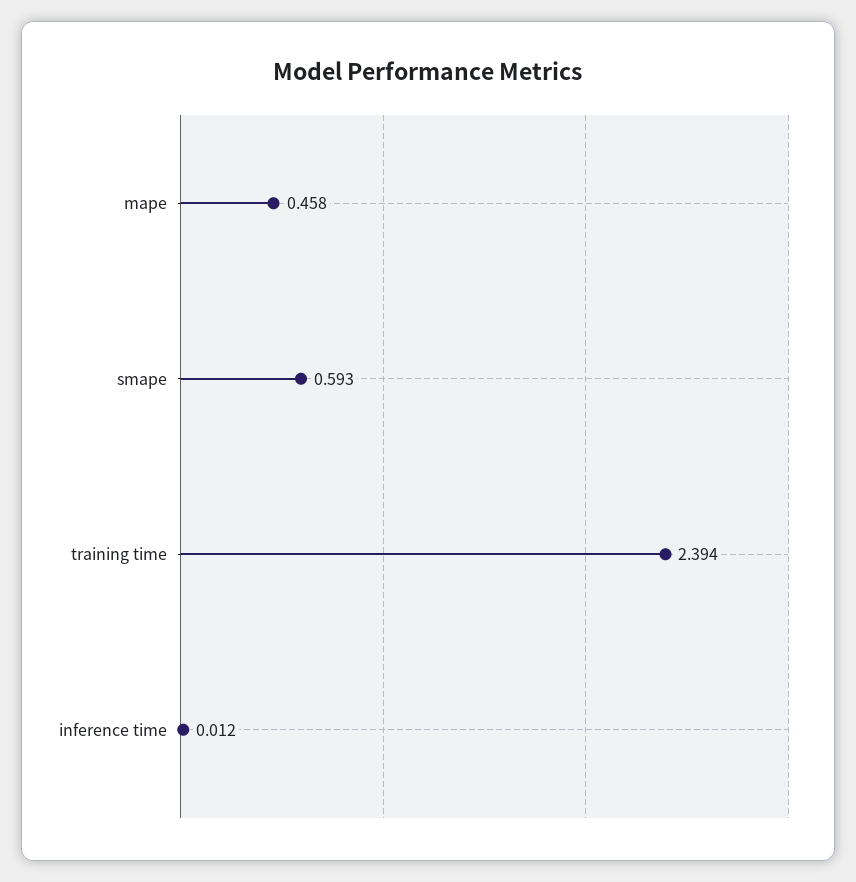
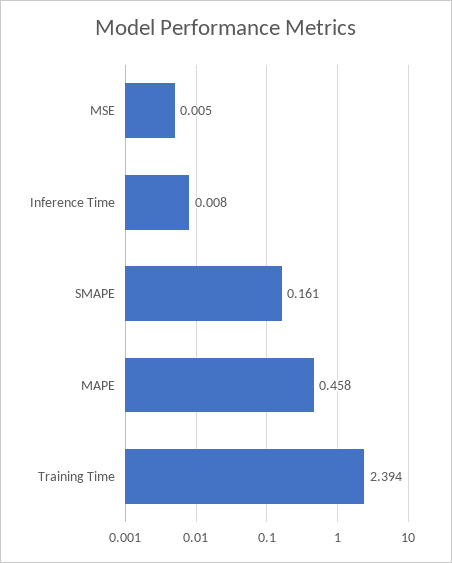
smape: 0.593 -> 0.161
inference time: 0.012 -> 0.008
MSE: none -> 0.005

